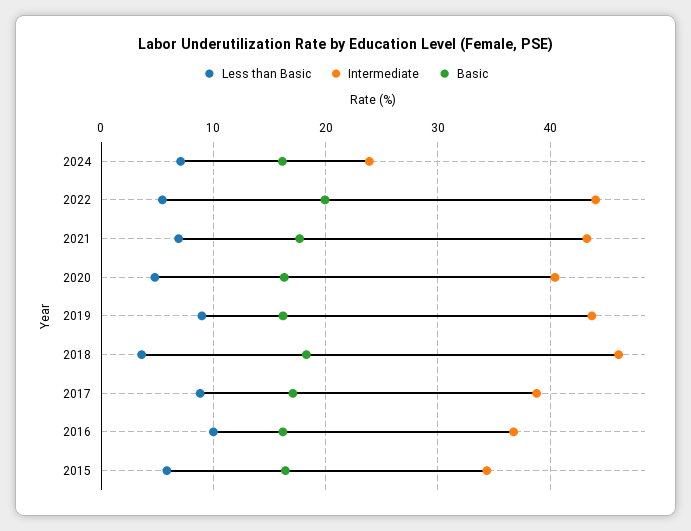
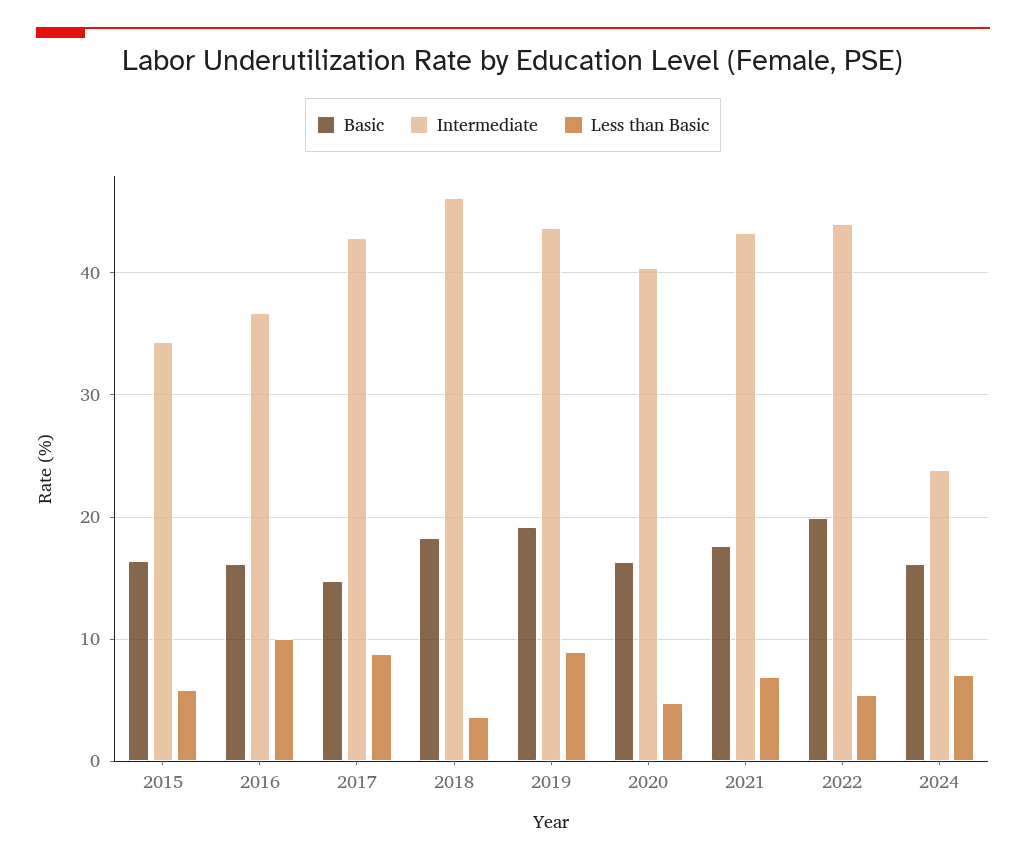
Basic, 2019: 16 -> 19
Intermediate, 2017: 39 -> 43
Basic, 2017: 17 -> 15

